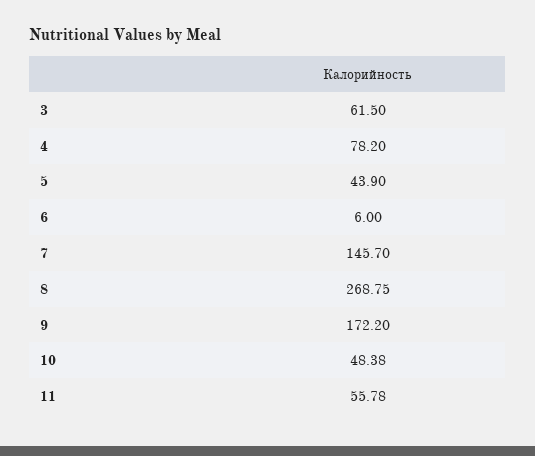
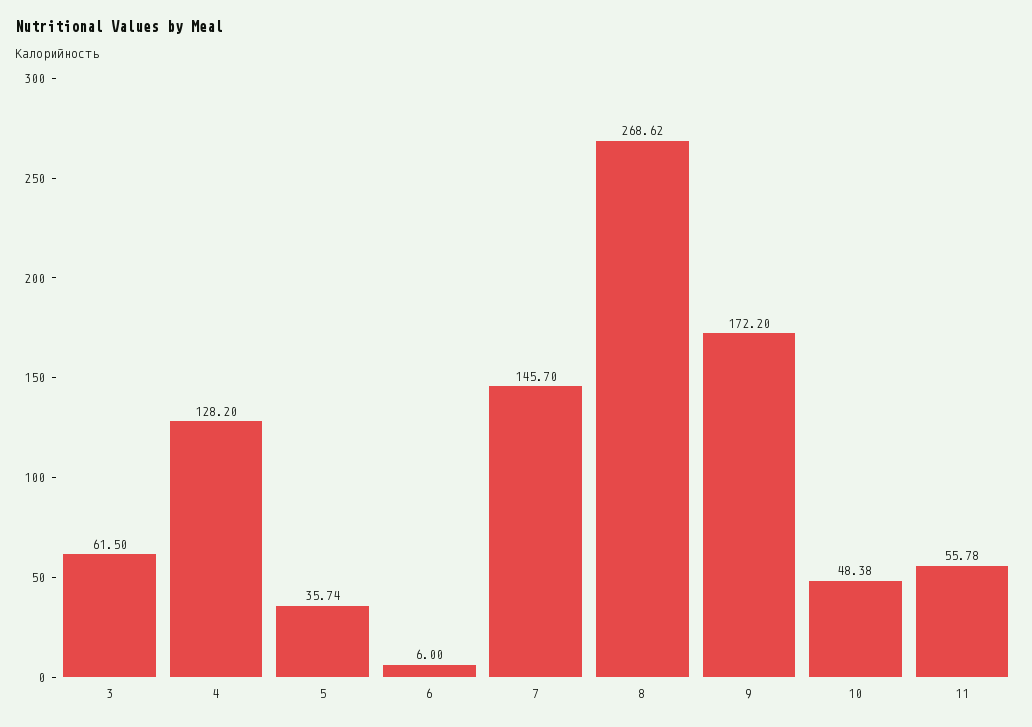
4: 78.2 -> 128.2
5: 43.9 -> 35.74
8: 268.75 -> 268.62

